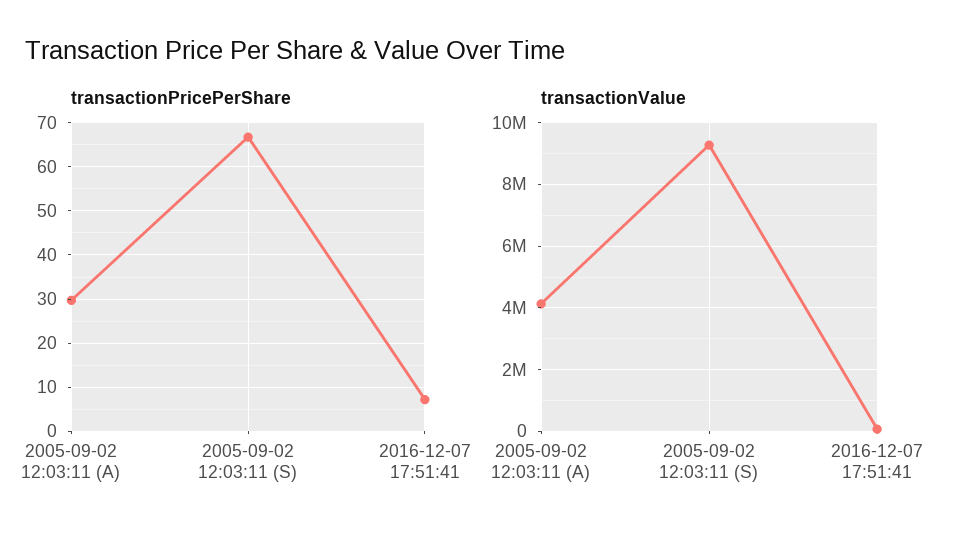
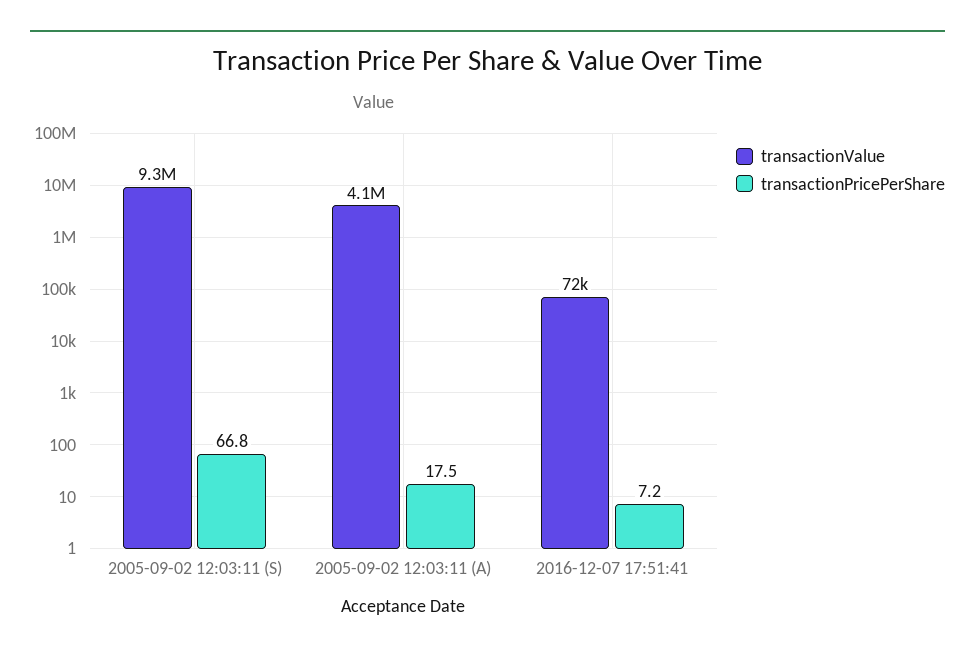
transactionPricePerShare, 2005-09-02 12:03:11 (A): 30 -> 17.5

